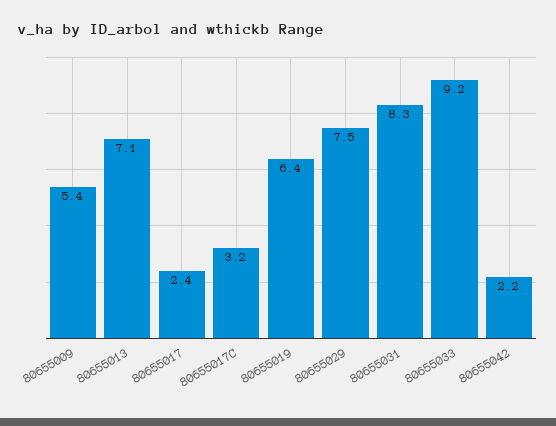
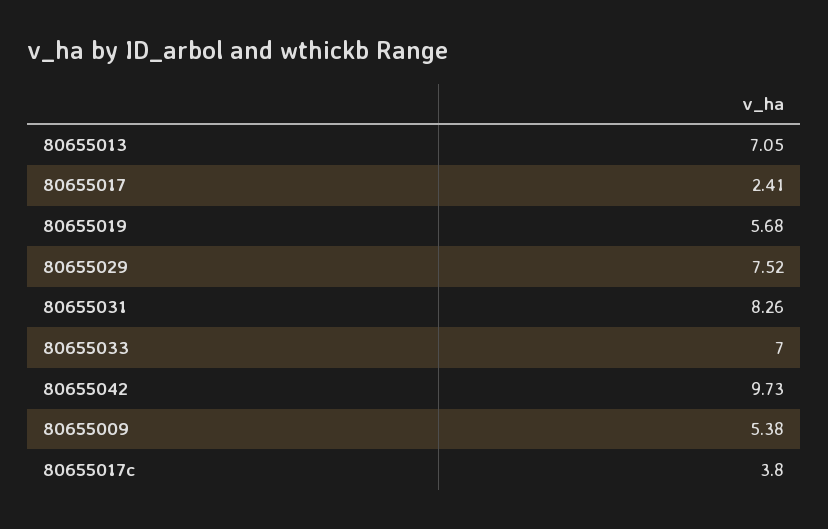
80655017C: 3.2 -> 3.8
80655019: 6.4 -> 5.68
80655033: 9.2 -> 7
80655042: 2.2 -> 9.73

